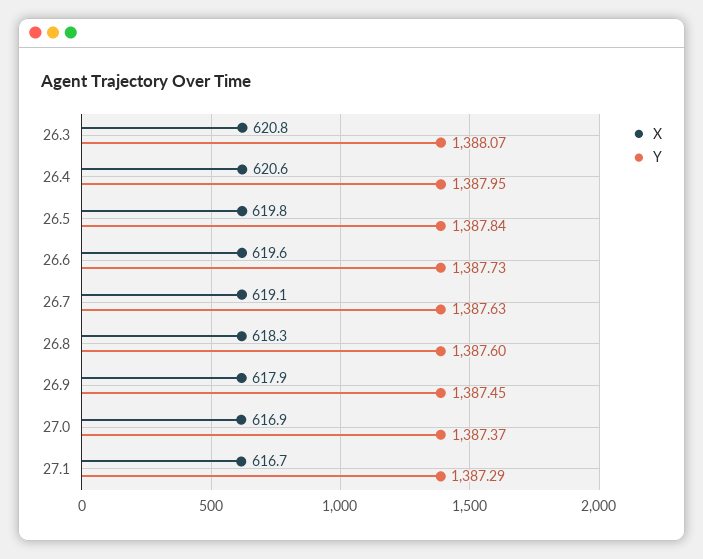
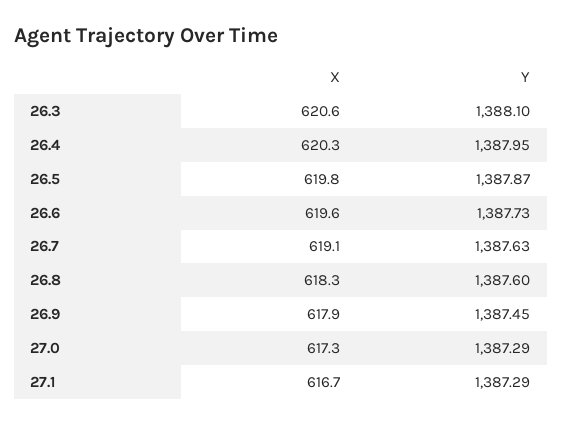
X, 26.3: 620.8 -> 620.6
Y, 26.3: 1388.07 -> 1388.1
X, 26.4: 620.6 -> 620.3
Y, 26.5: 1387.84 -> 1387.87
X, 27.0: 616.9 -> 617.3
Y, 27.0: 1387.37 -> 1387.29

